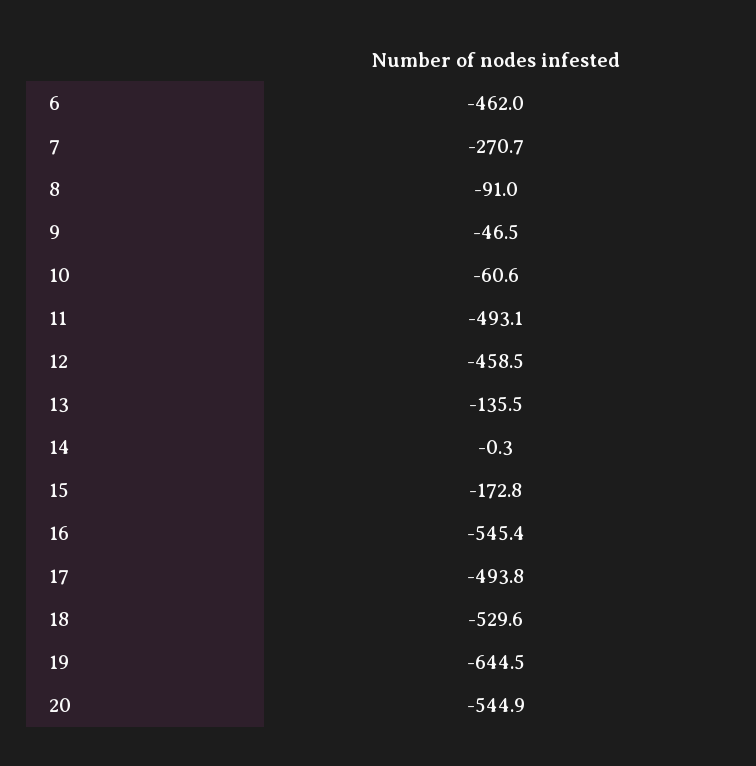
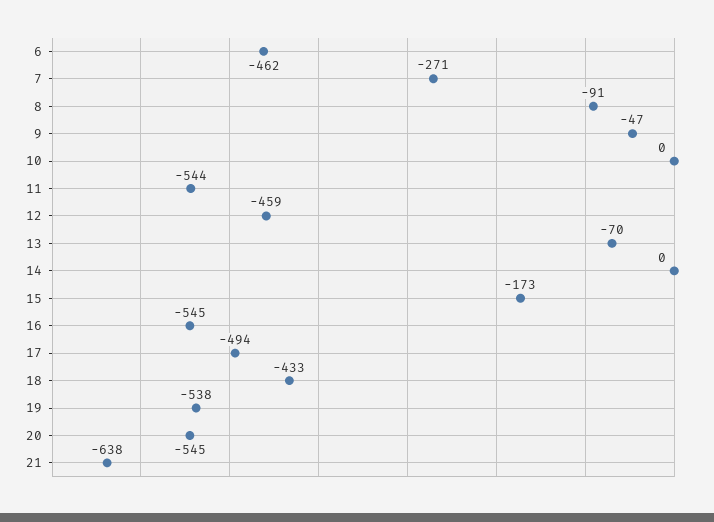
10: -60.6 -> 0
11: -493.1 -> -544
13: -135.5 -> -70
18: -529.6 -> -433
19: -644.5 -> -538
21: none -> -638

